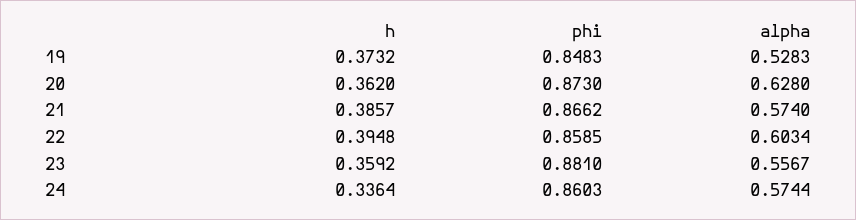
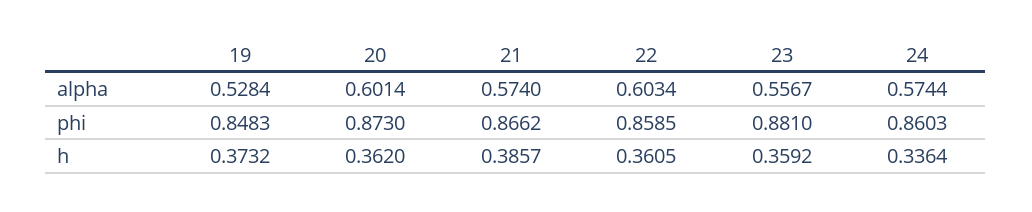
alpha, 19: 0.5283 -> 0.5284
alpha, 20: 0.628 -> 0.6014
h, 22: 0.3948 -> 0.3605

